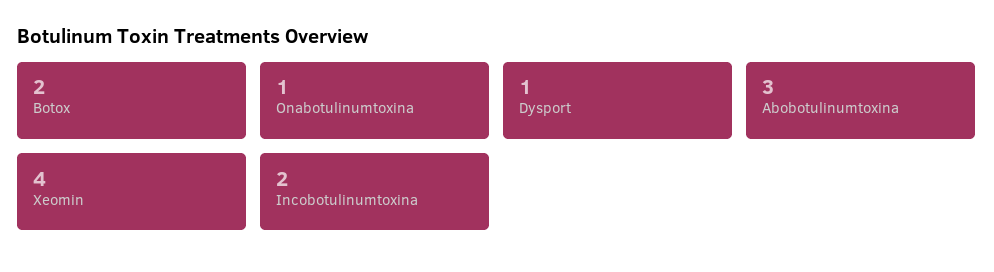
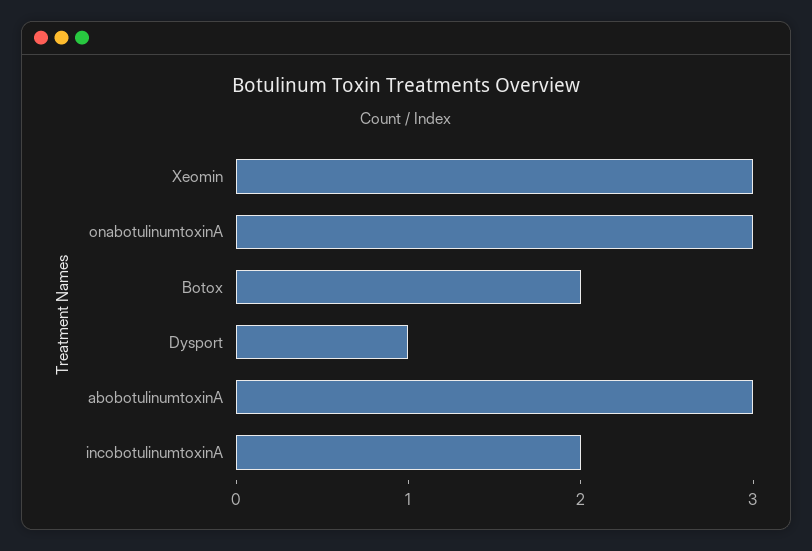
Onabotulinumtoxina: 1 -> 3
Xeomin: 4 -> 3

